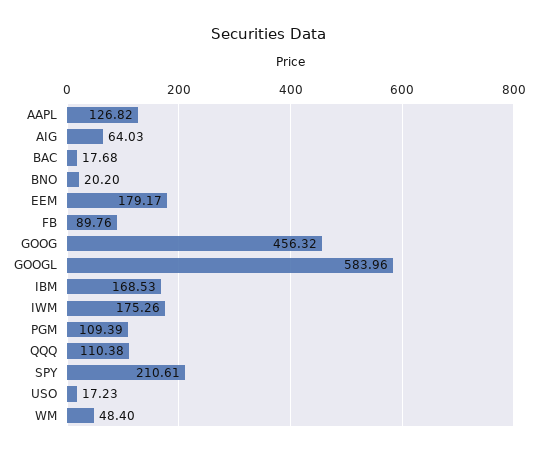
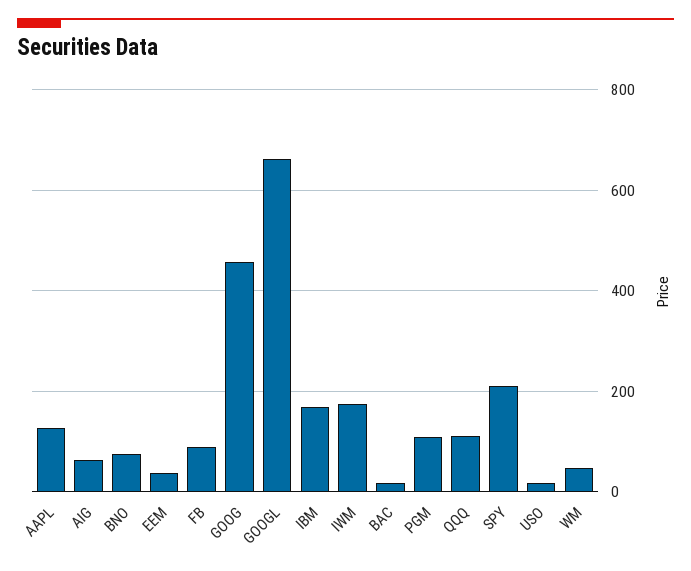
BNO: 20.2 -> 80
EEM: 179.17 -> 40
GOOGL: 583.96 -> 660

